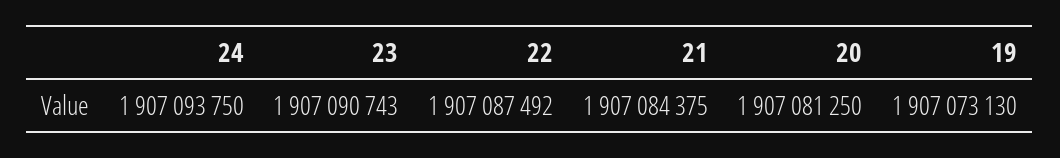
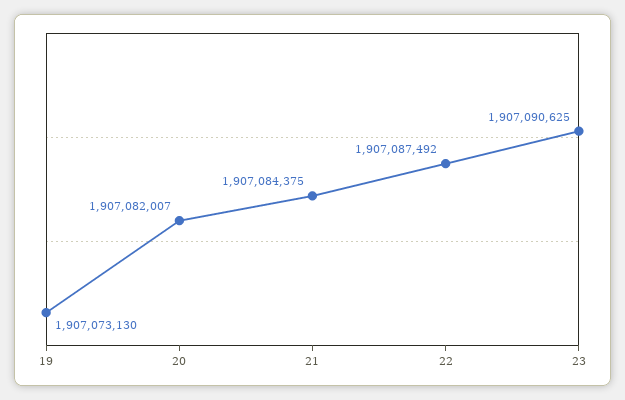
24: 1907093750 -> none
23: 1907090743 -> 1907090625
20: 1907081250 -> 1907082007

